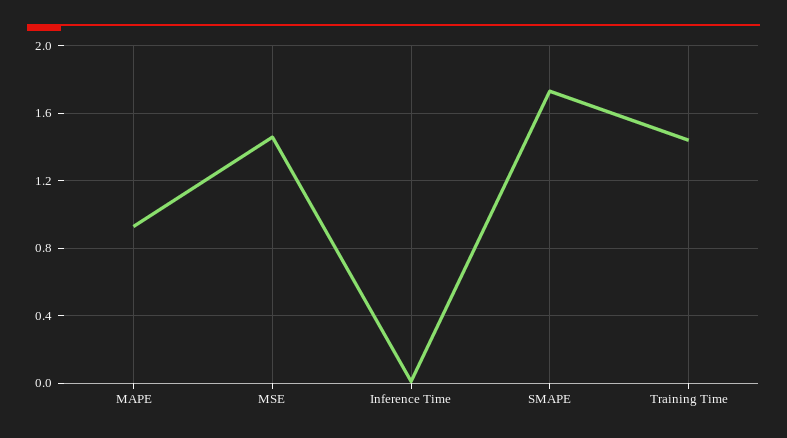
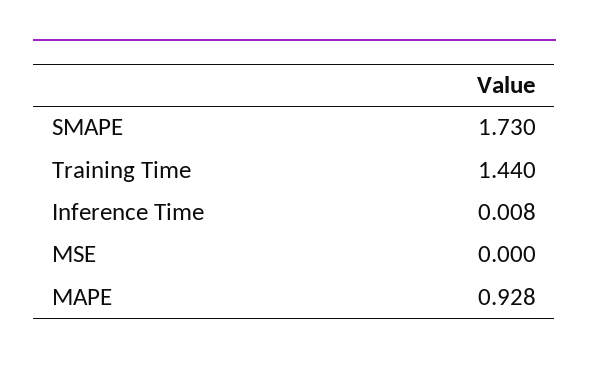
MSE: 1.45 -> 0

